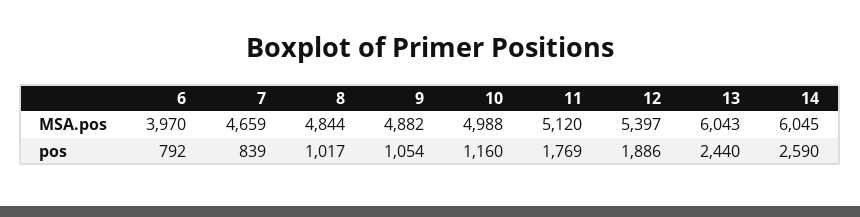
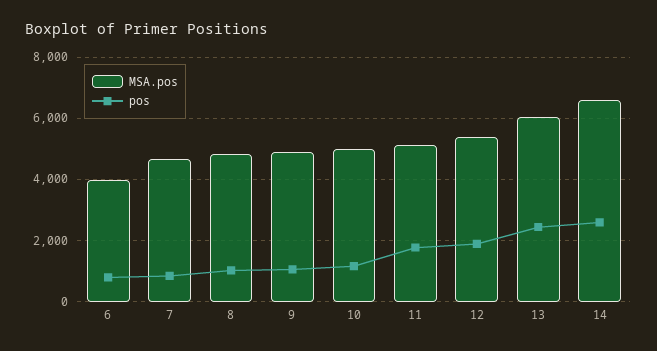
MSA.pos, 14: 6045 -> 6600

